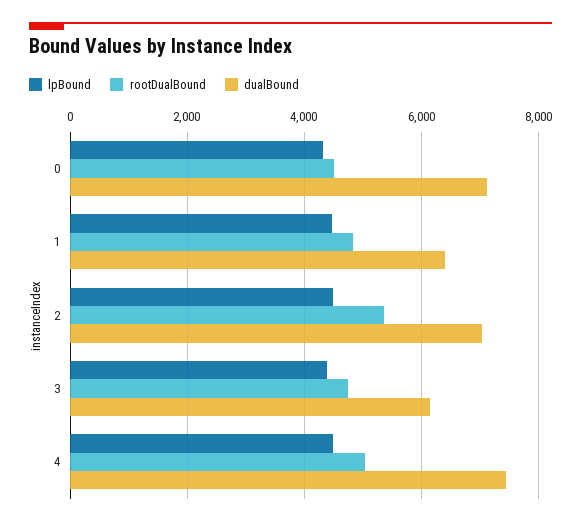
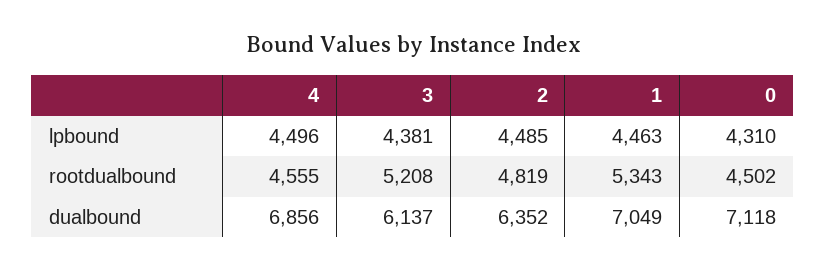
rootDualBound, 1: 4800 -> 5343
dualBound, 1: 6400 -> 7049
rootDualBound, 2: 5400 -> 4819
dualBound, 2: 7000 -> 6352
rootDualBound, 3: 4800 -> 5208
rootDualBound, 4: 5000 -> 4555
dualBound, 4: 7400 -> 6856

